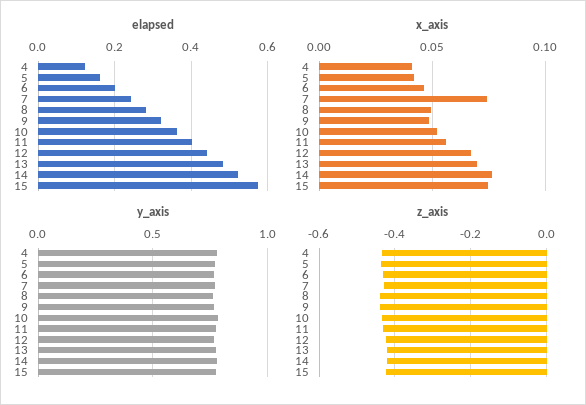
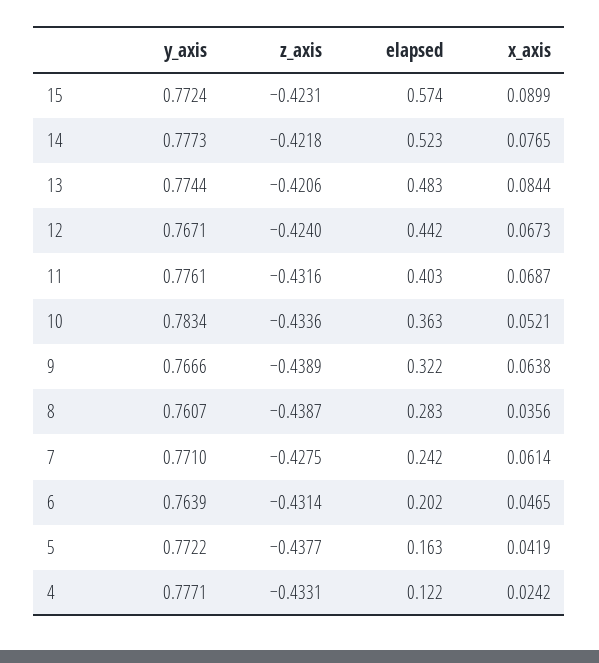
x_axis, 4: 0.04 -> 0.0242
x_axis, 7: 0.075 -> 0.0614
x_axis, 8: 0.05 -> 0.0356
x_axis, 9: 0.05 -> 0.0638
x_axis, 11: 0.055 -> 0.0687
x_axis, 13: 0.07 -> 0.0844
x_axis, 15: 0.075 -> 0.0899

